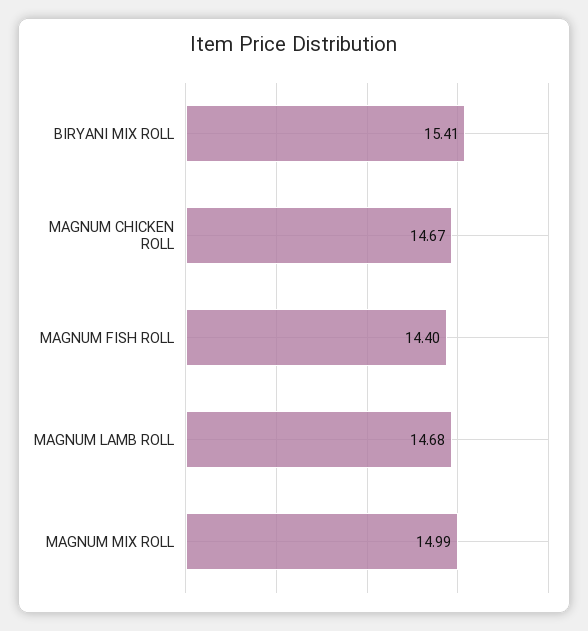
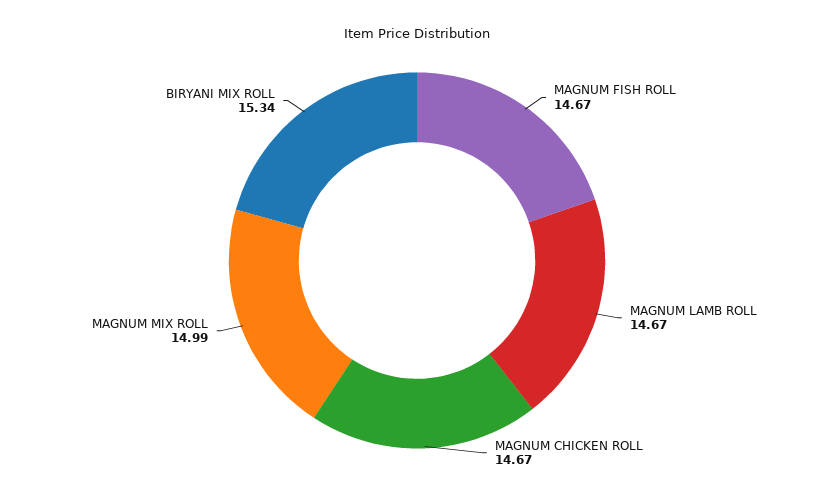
BIRYANI MIX ROLL: 15.41 -> 15.34
MAGNUM FISH ROLL: 14.4 -> 14.67
MAGNUM LAMB ROLL: 14.68 -> 14.67

